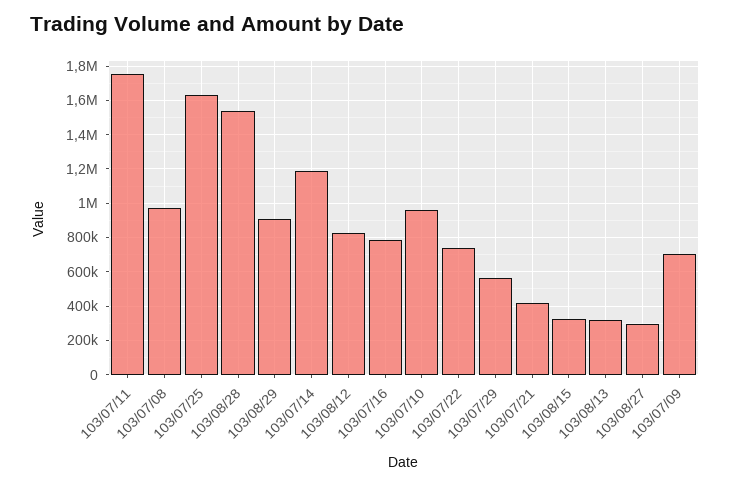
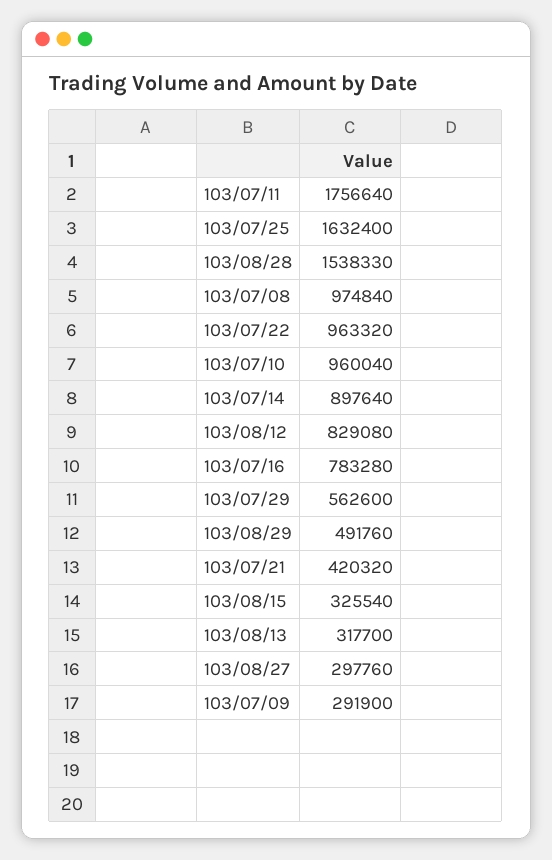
103/08/29: 900000 -> 491760
103/07/14: 1200000 -> 897640
103/07/22: 750000 -> 963320
103/07/09: 700000 -> 291900

